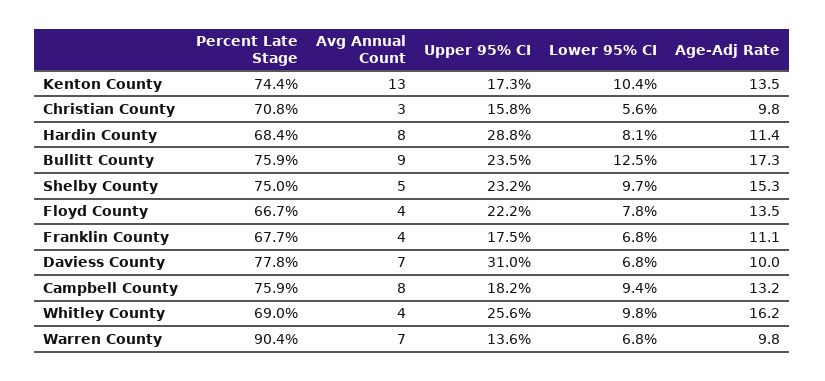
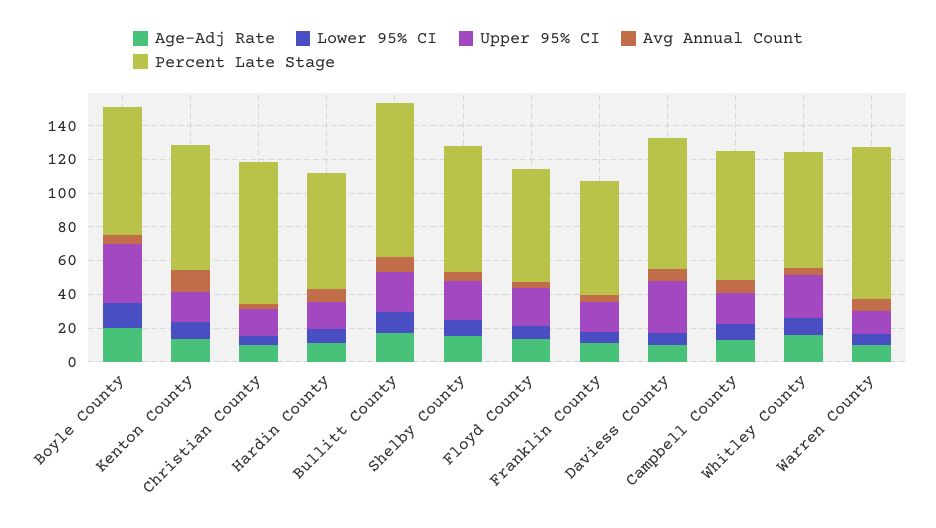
Percent Late Stage, Christian County: 70.8 -> 85
Upper 95% CI, Hardin County: 28.8 -> 15
Percent Late Stage, Bullitt County: 75.9 -> 90
Age-Adj Rate, Boyle County: none -> 20
Lower 95% CI, Boyle County: none -> 15
Upper 95% CI, Boyle County: none -> 35
Avg Annual Count, Boyle County: none -> 5
Percent Late Stage, Boyle County: none -> 75

